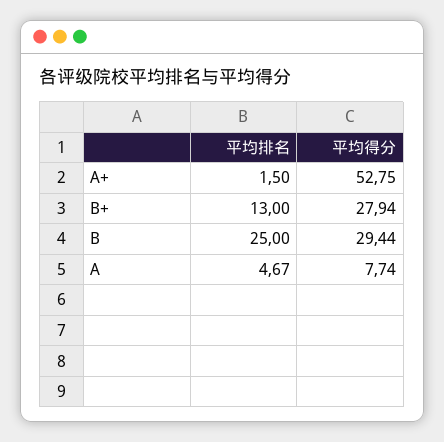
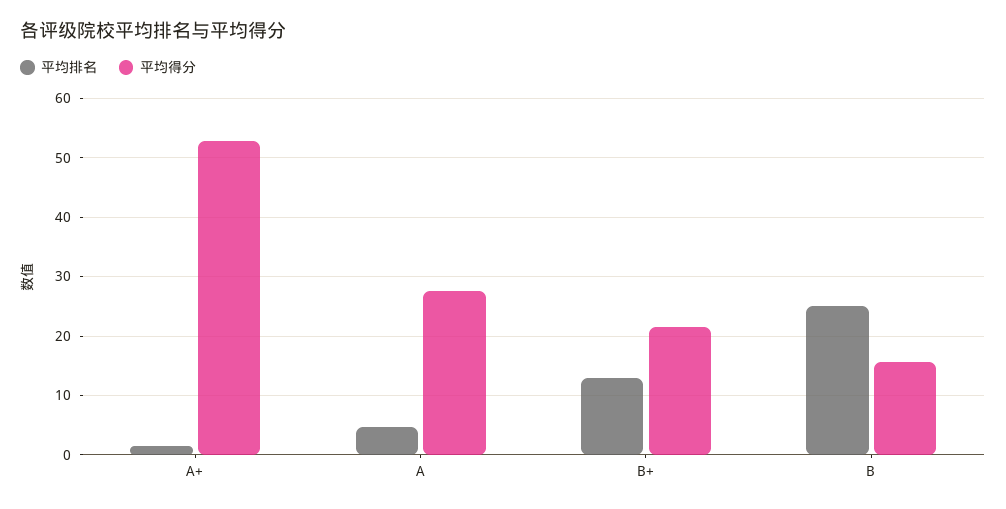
平均得分, B+: 27.94 -> 22
平均得分, B: 29.44 -> 16
平均得分, A: 7.74 -> 28

